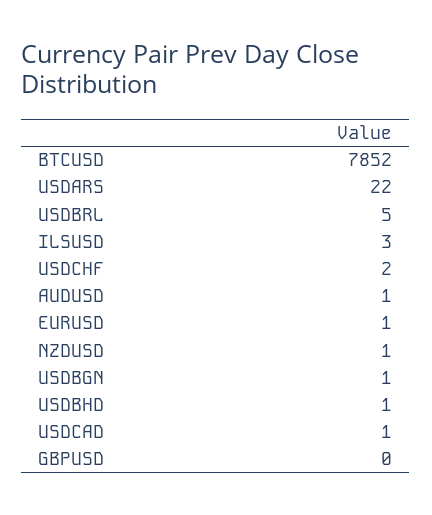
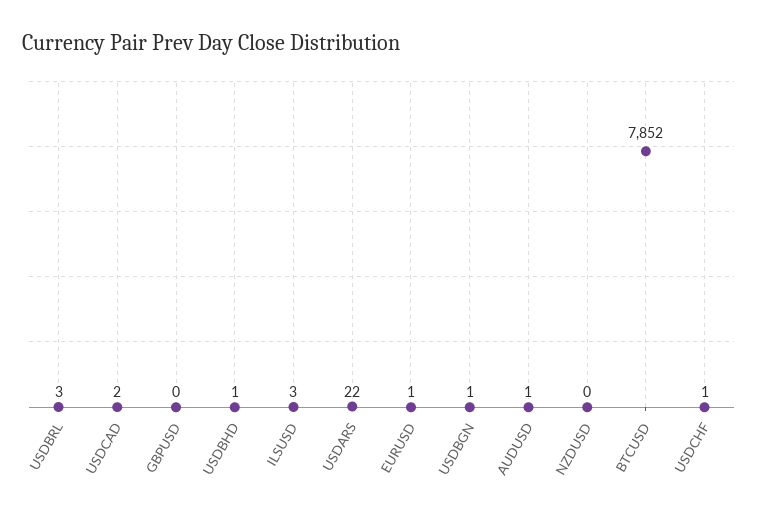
USDBRL: 5 -> 3
USDCHF: 2 -> 1
NZDUSD: 1 -> 0
USDCAD: 1 -> 2

